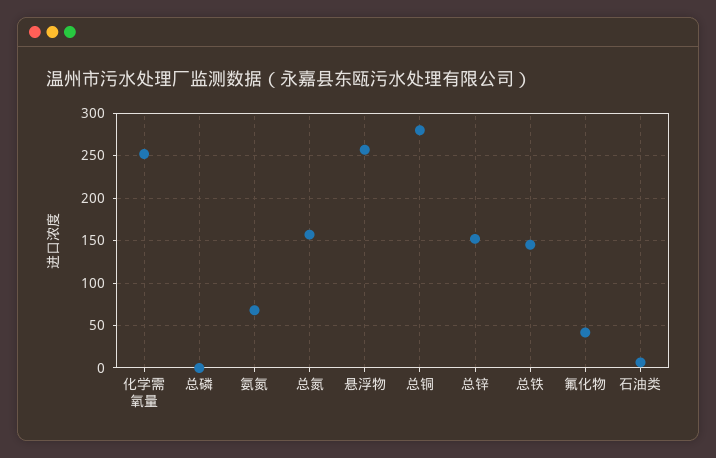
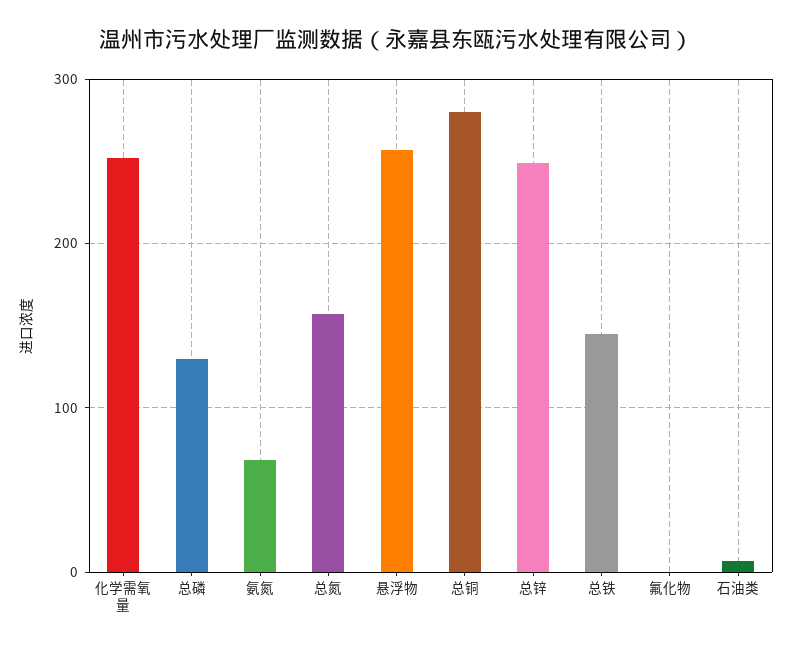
总磷: 0 -> 130
总锌: 150 -> 250
氟化物: 40 -> 0

